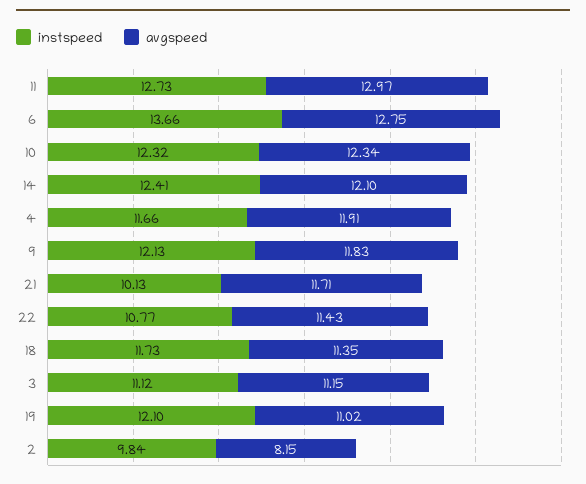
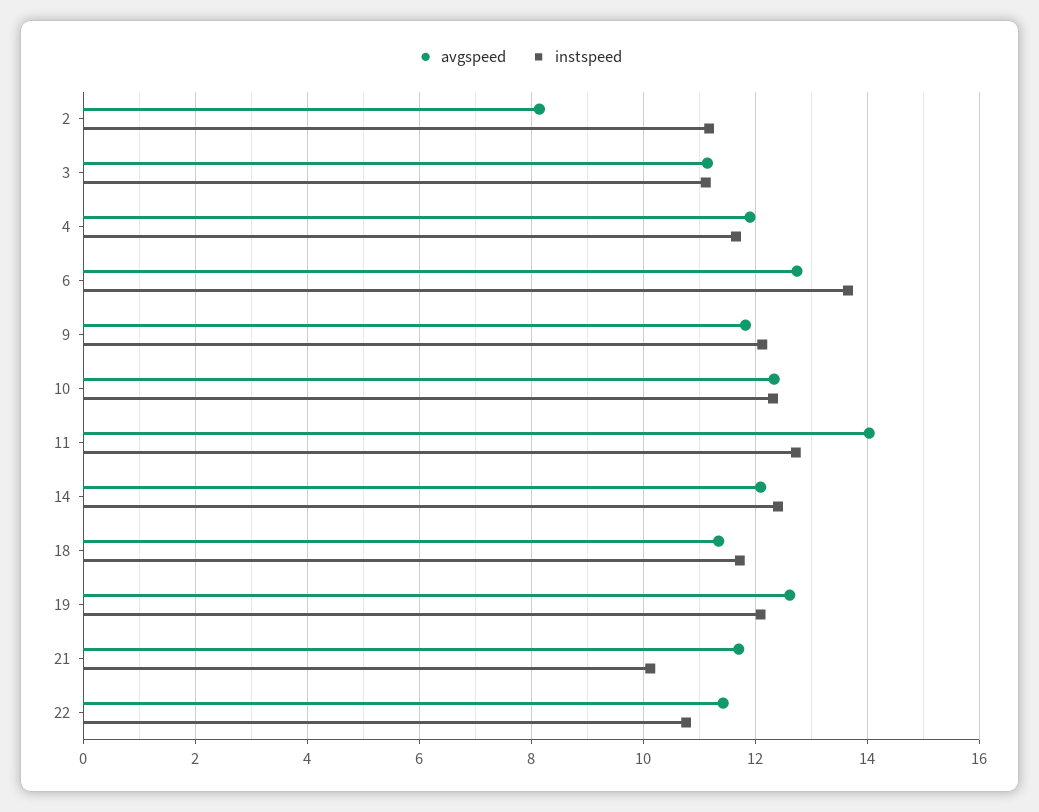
avgspeed, 11: 12.97 -> 14
avgspeed, 19: 11.02 -> 12.6
instspeed, 2: 9.84 -> 11.2

